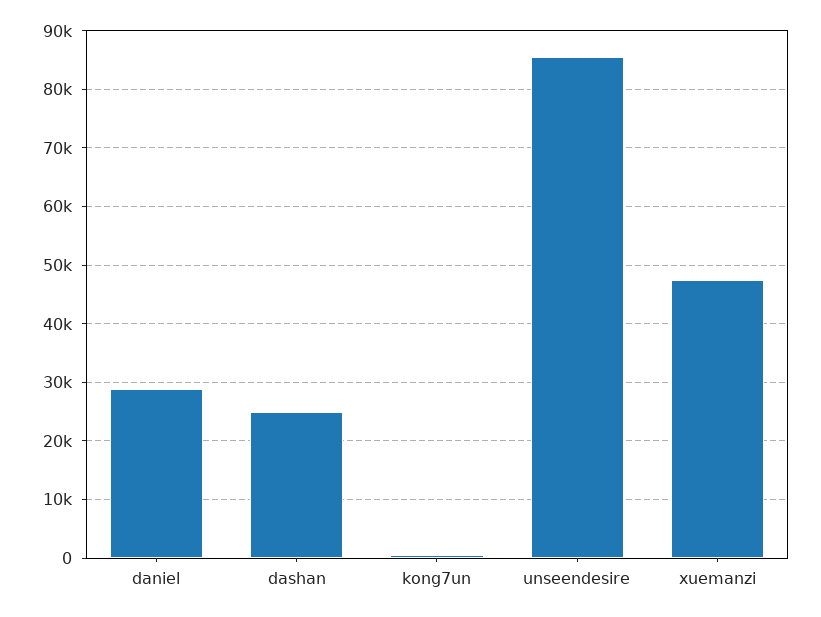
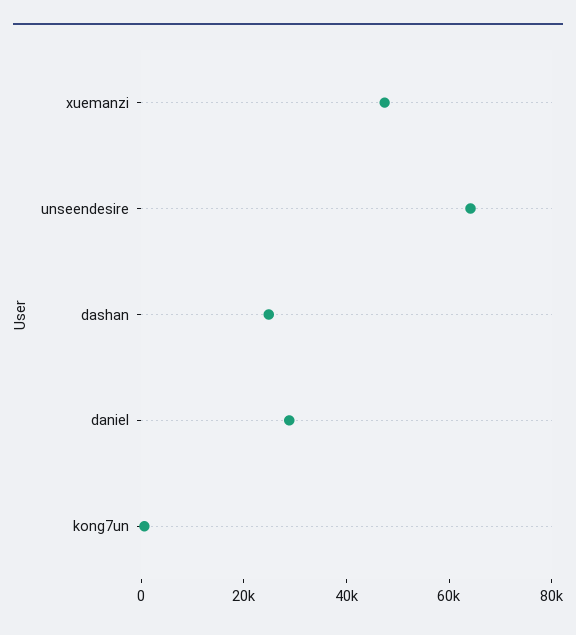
unseendesire: 86000 -> 65000

